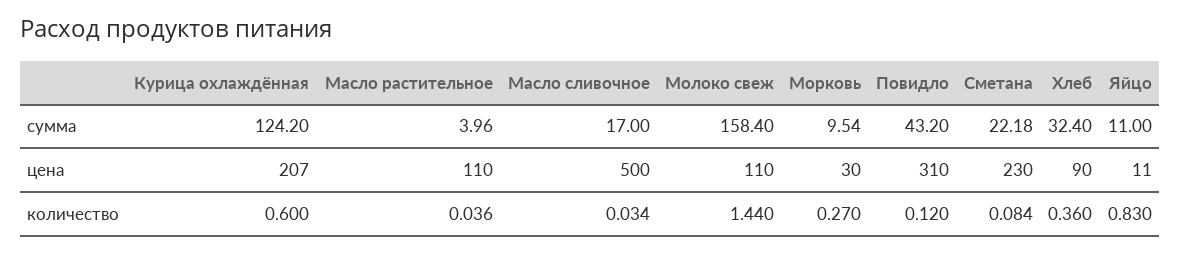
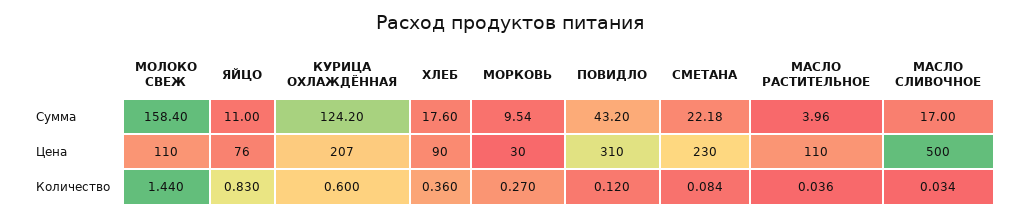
Хлеб, сумма: 32.4 -> 17.6
Яйцо, цена: 11 -> 76

